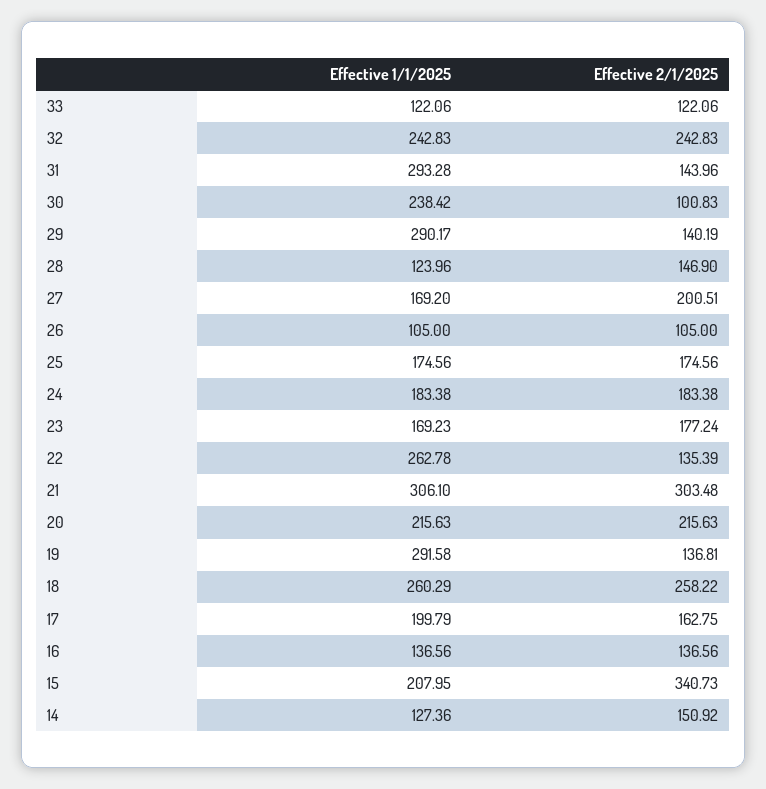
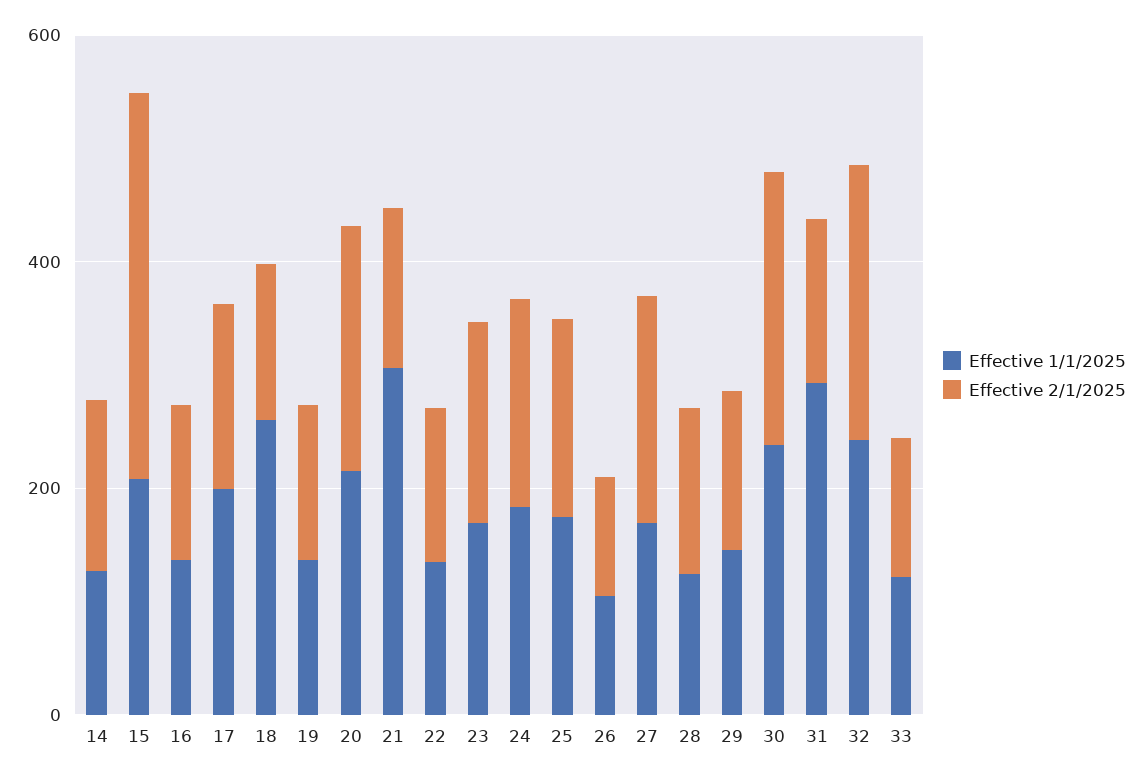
Effective 2/1/2025, 30: 100.83 -> 250
Effective 1/1/2025, 29: 290.17 -> 150
Effective 1/1/2025, 22: 262.78 -> 150
Effective 2/1/2025, 21: 303.48 -> 150
Effective 1/1/2025, 19: 291.58 -> 150
Effective 2/1/2025, 18: 258.22 -> 150

